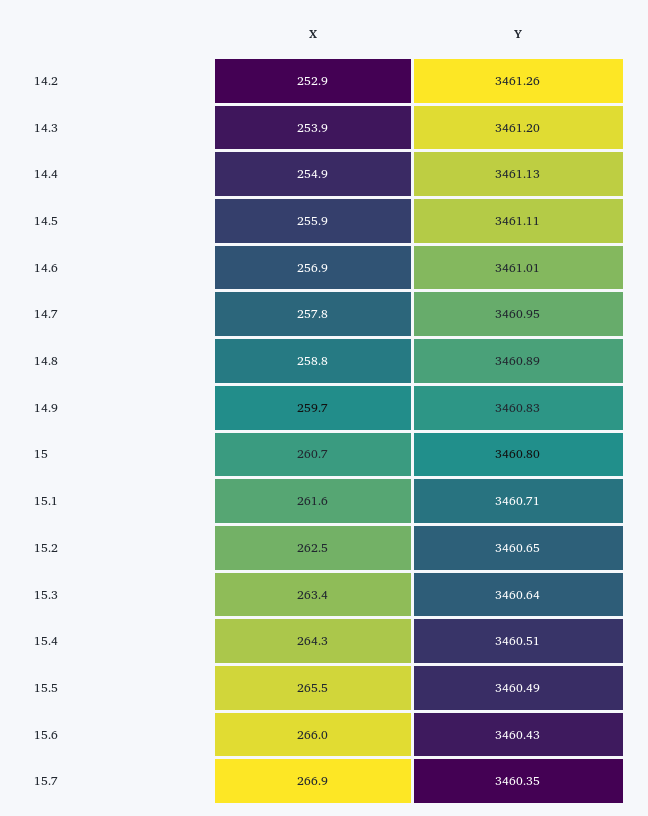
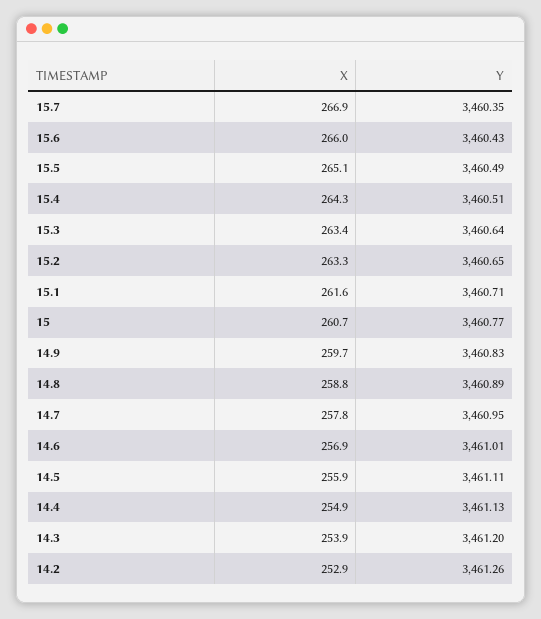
Y, 15: 3460.8 -> 3460.77
X, 15.2: 262.5 -> 263.3
X, 15.5: 265.5 -> 265.1

